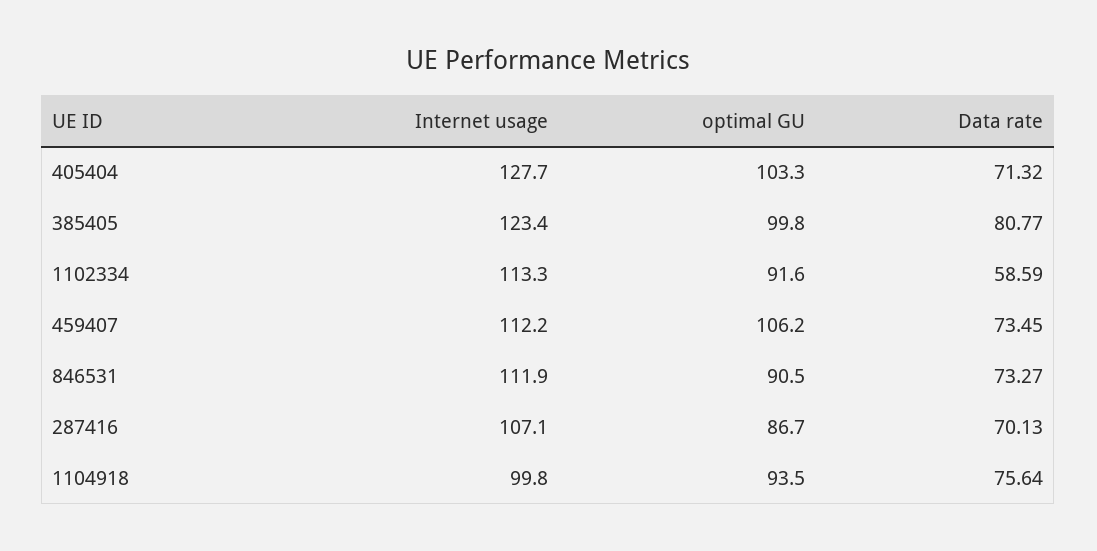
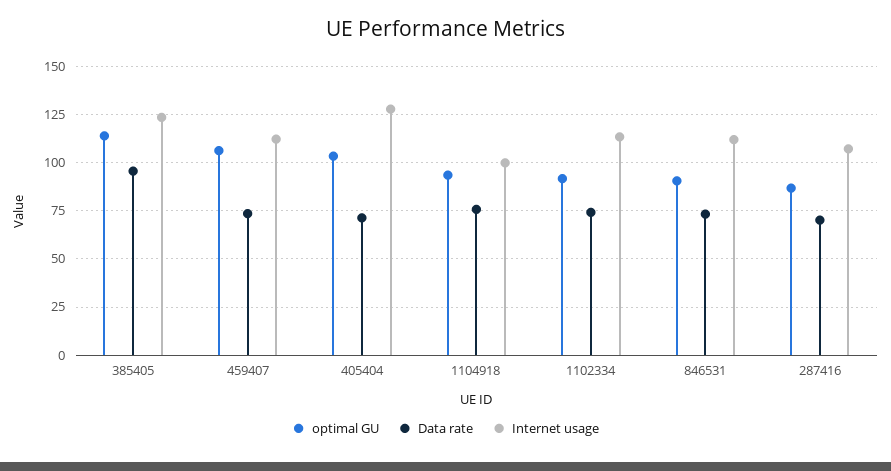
optimal GU, 385405: 99.8 -> 115
Data rate, 385405: 80.77 -> 95
Data rate, 1102334: 58.59 -> 75

